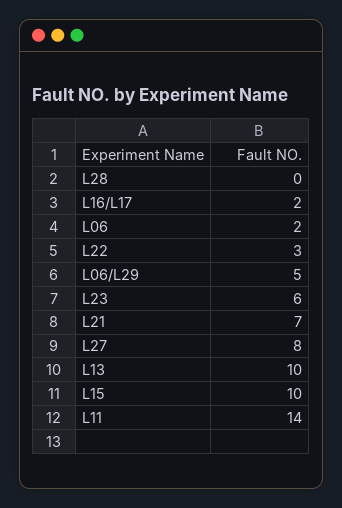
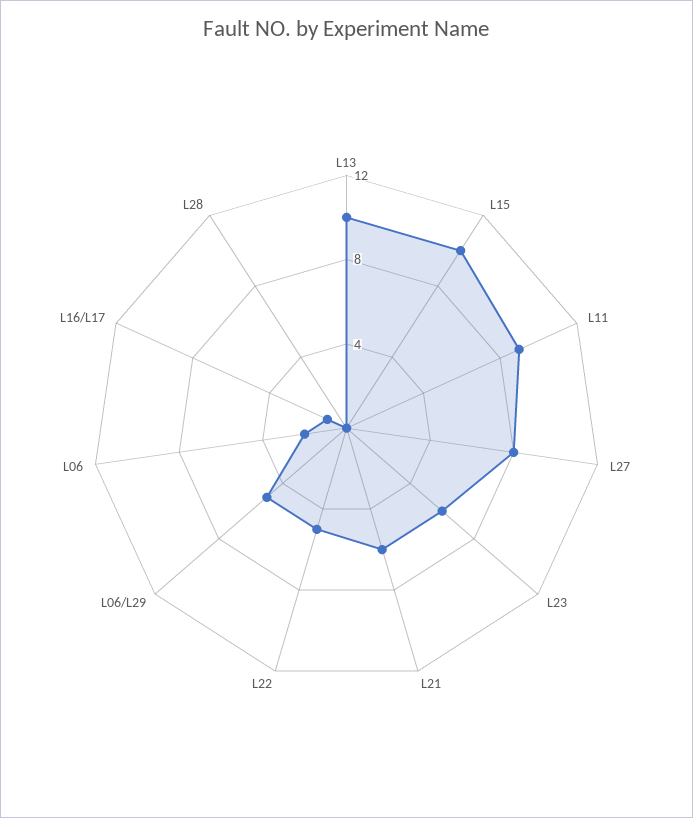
L16/L17: 2 -> 1
L22: 3 -> 5
L21: 7 -> 6
L11: 14 -> 9

